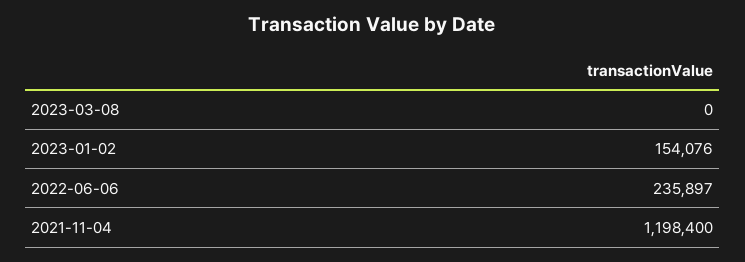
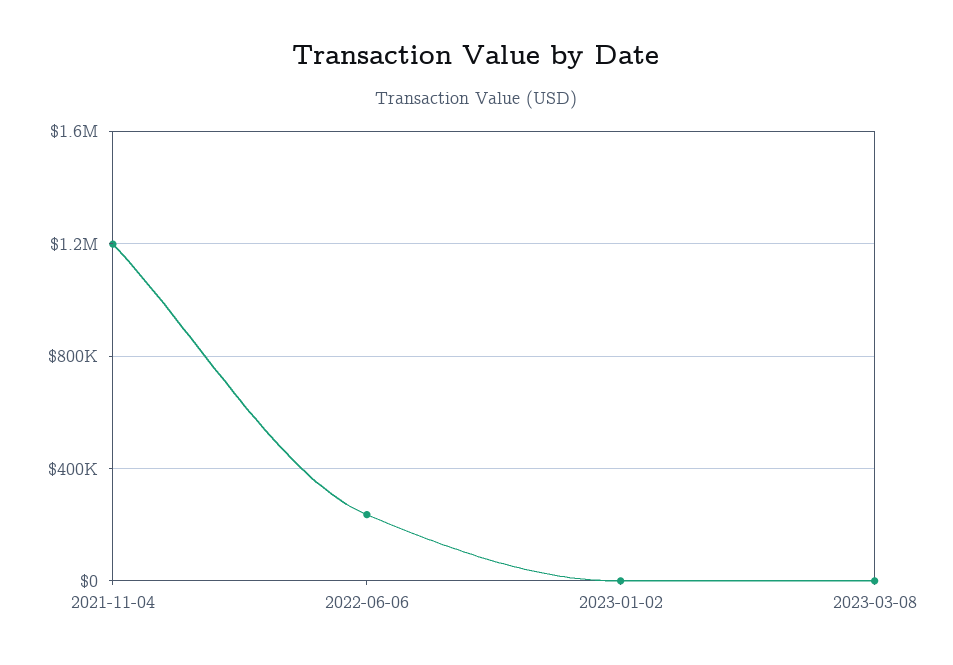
2023-01-02: 154076 -> 0

